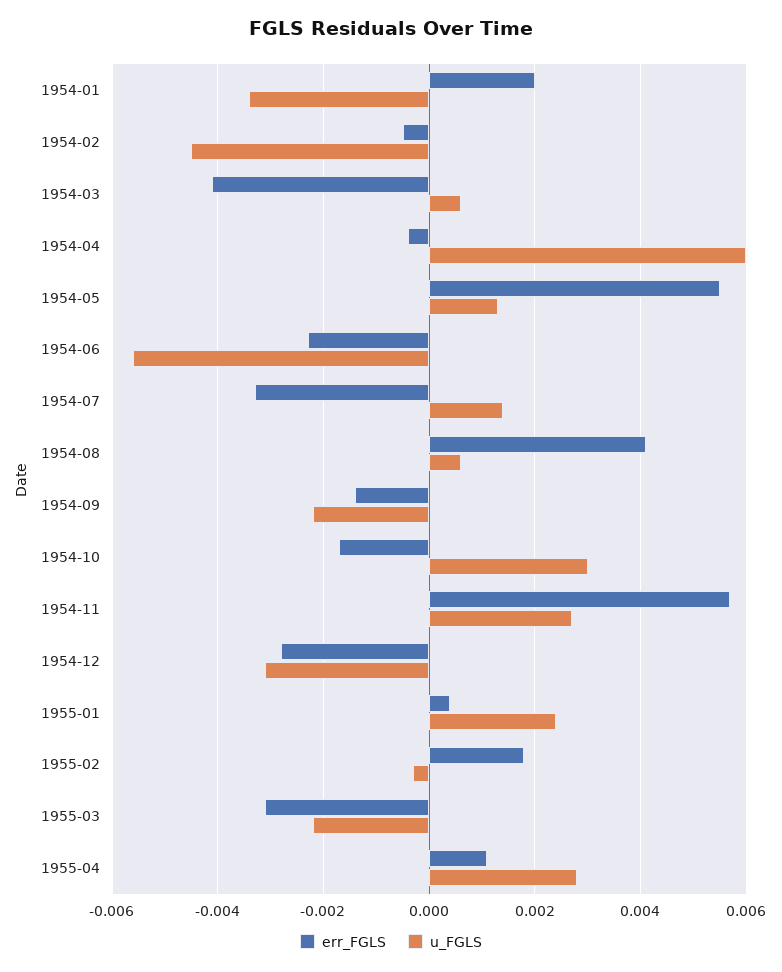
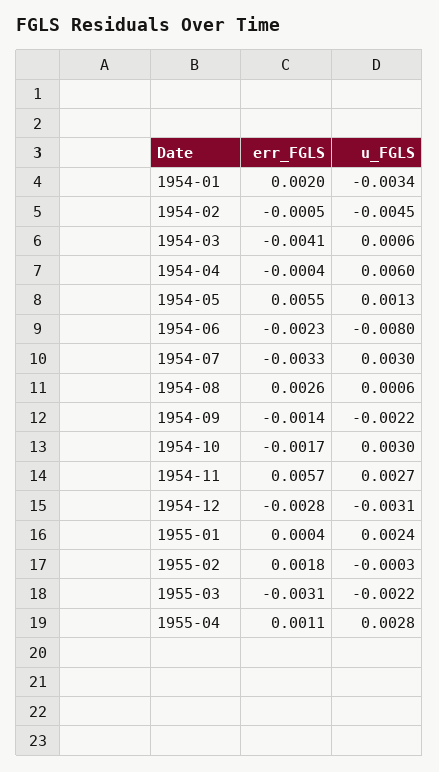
u_FGLS, 1954-06: -0.0055 -> -0.008
u_FGLS, 1954-07: 0.0015 -> 0.003
err_FGLS, 1954-08: 0.004 -> 0.0026

